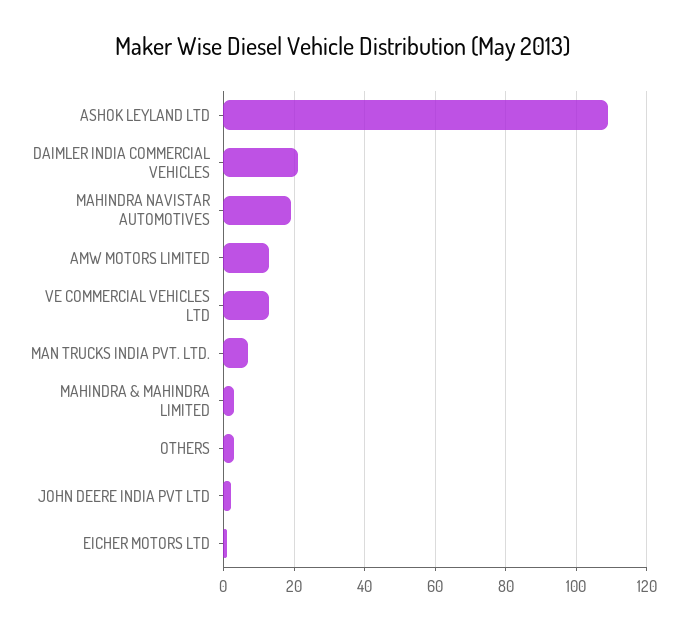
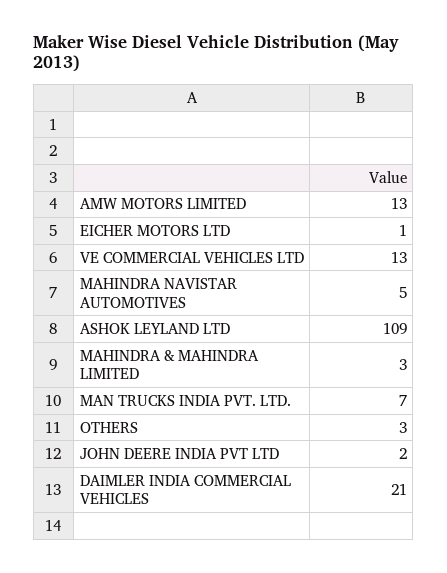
MAHINDRA NAVISTAR AUTOMOTIVES: 20 -> 5

